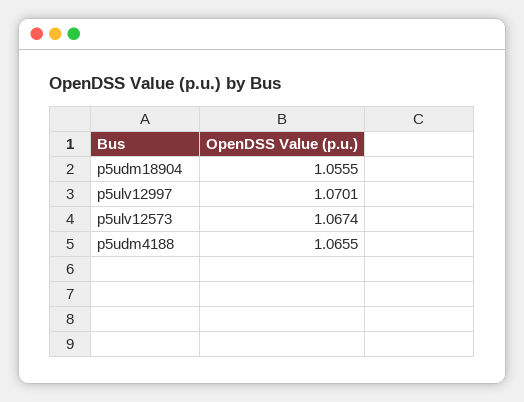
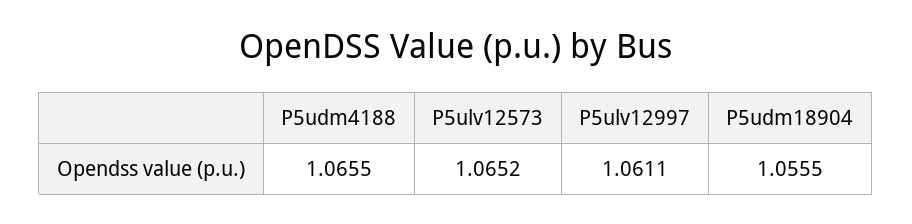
p5ulv12997: 1.0701 -> 1.0611
p5ulv12573: 1.0674 -> 1.0652

